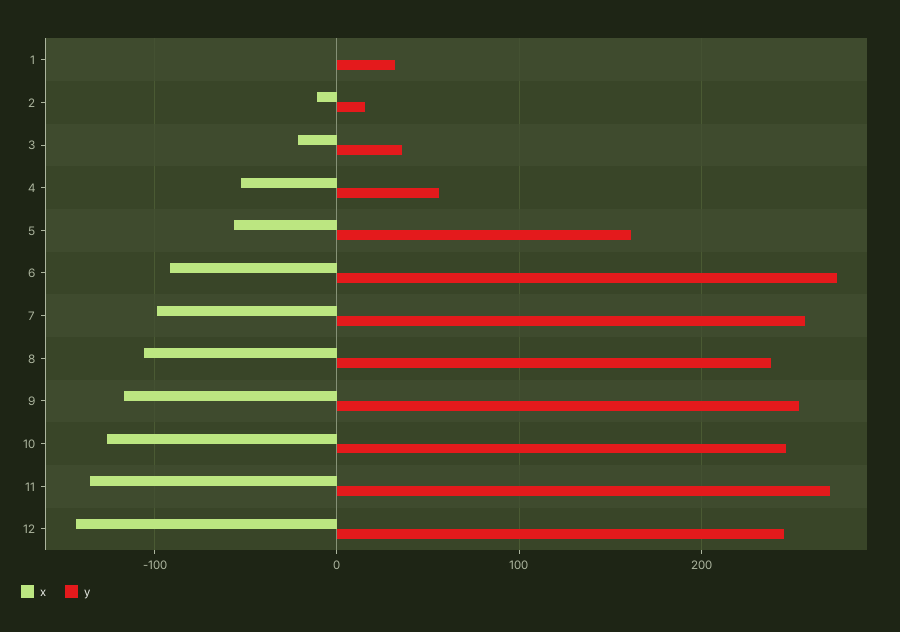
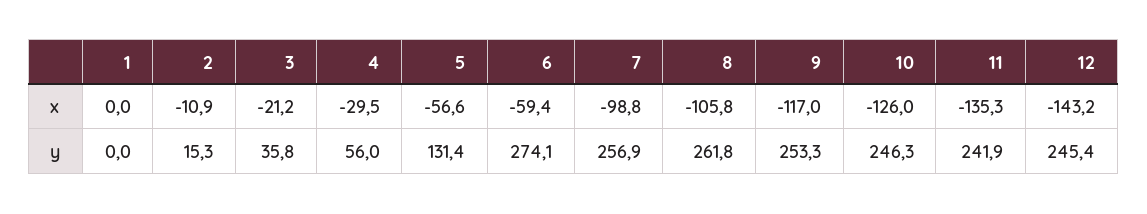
y, 1: 30 -> 0
x, 4: -50 -> -29.5
y, 5: 160 -> 131.4
x, 6: -90 -> -59.4
y, 8: 240 -> 261.8
y, 11: 270 -> 241.9

